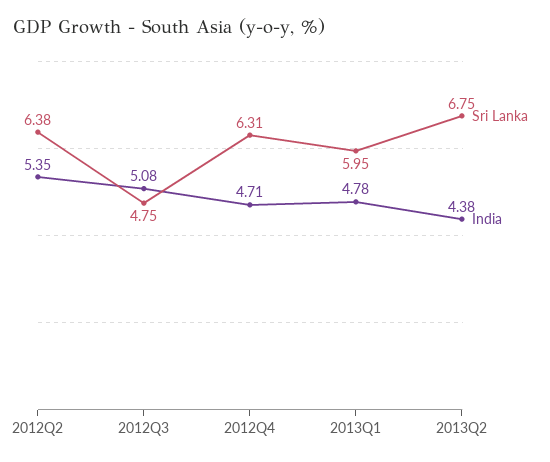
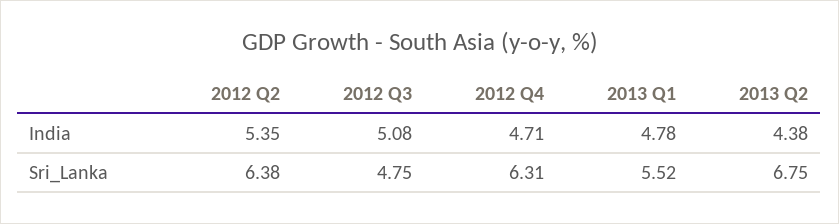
Sri Lanka, 2013Q1: 5.95 -> 5.52

